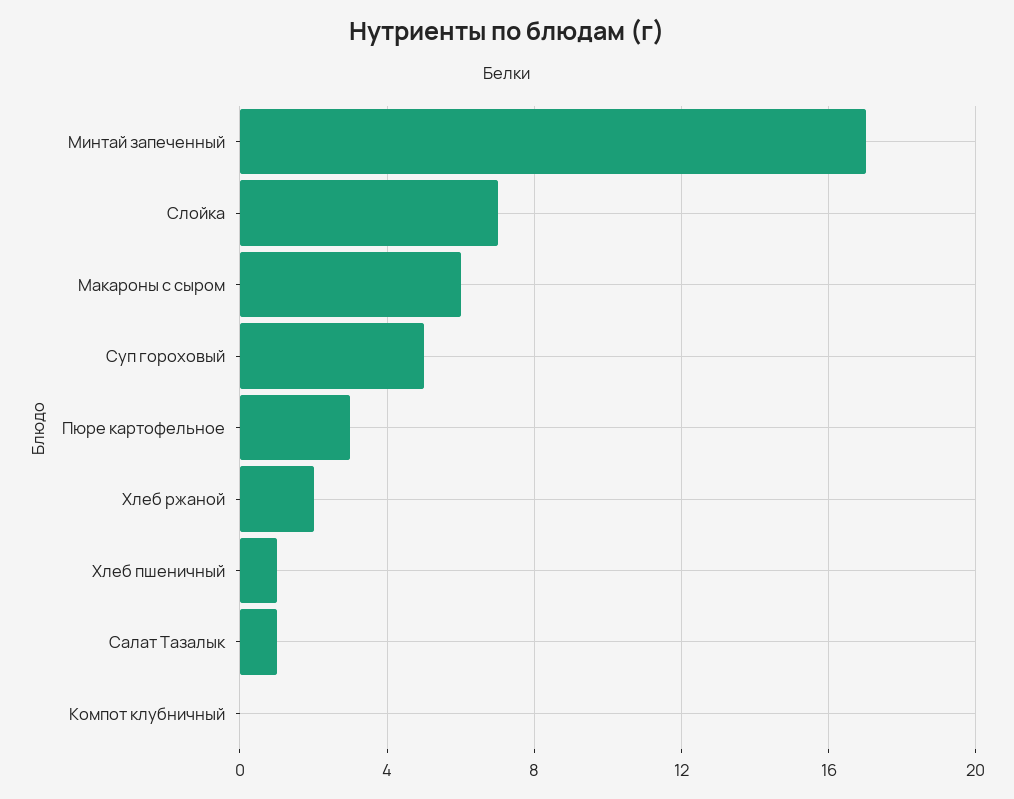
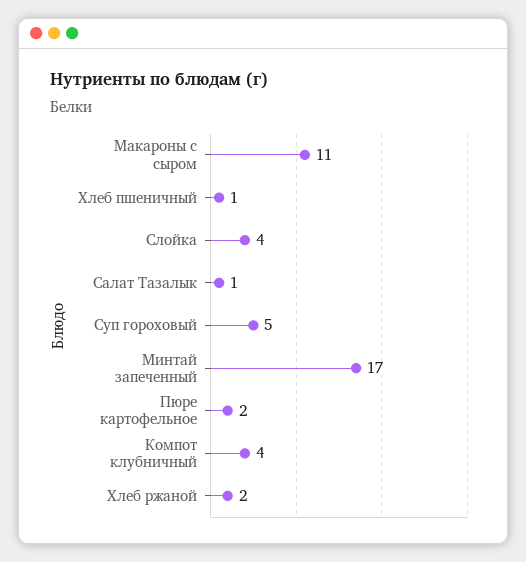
Слойка: 7 -> 4
Макароны с сыром: 6 -> 11
Пюре картофельное: 3 -> 2
Компот клубничный: 0 -> 4

